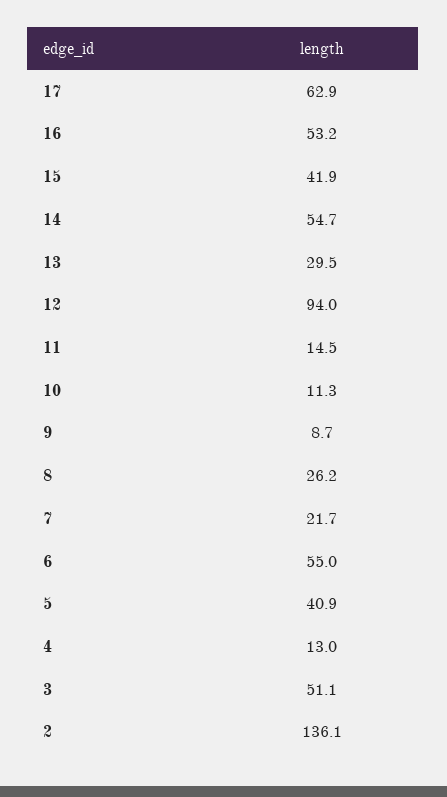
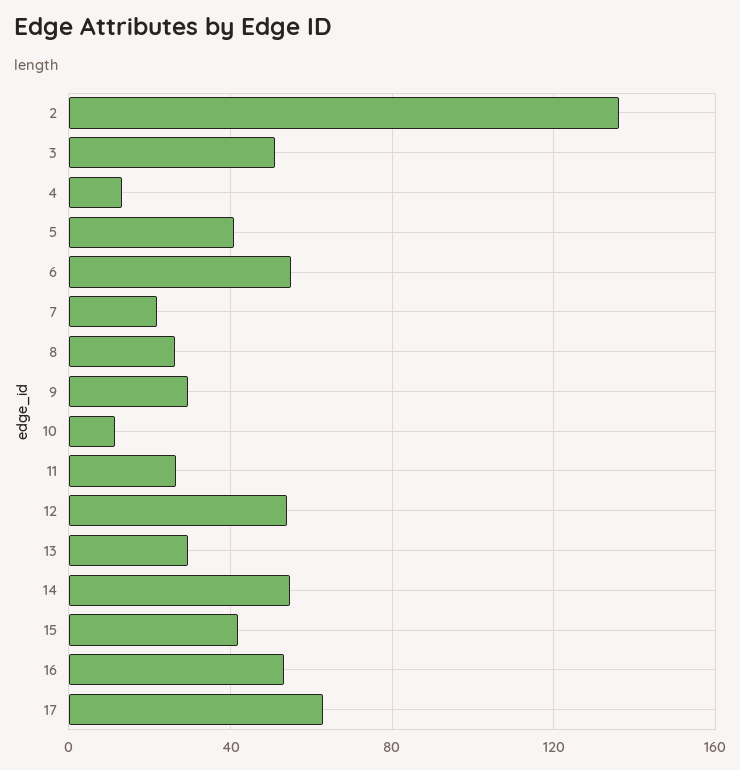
12: 94 -> 55
11: 14.5 -> 25
9: 8.7 -> 30

